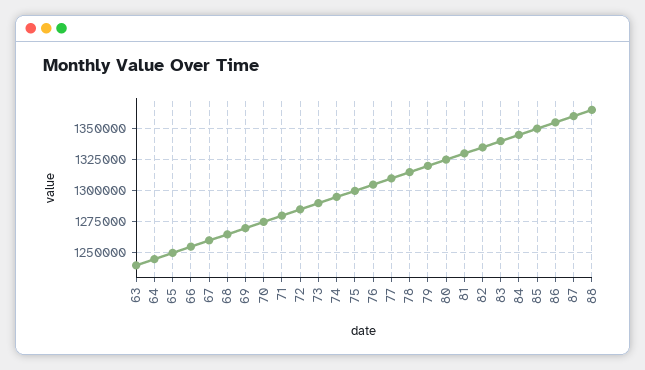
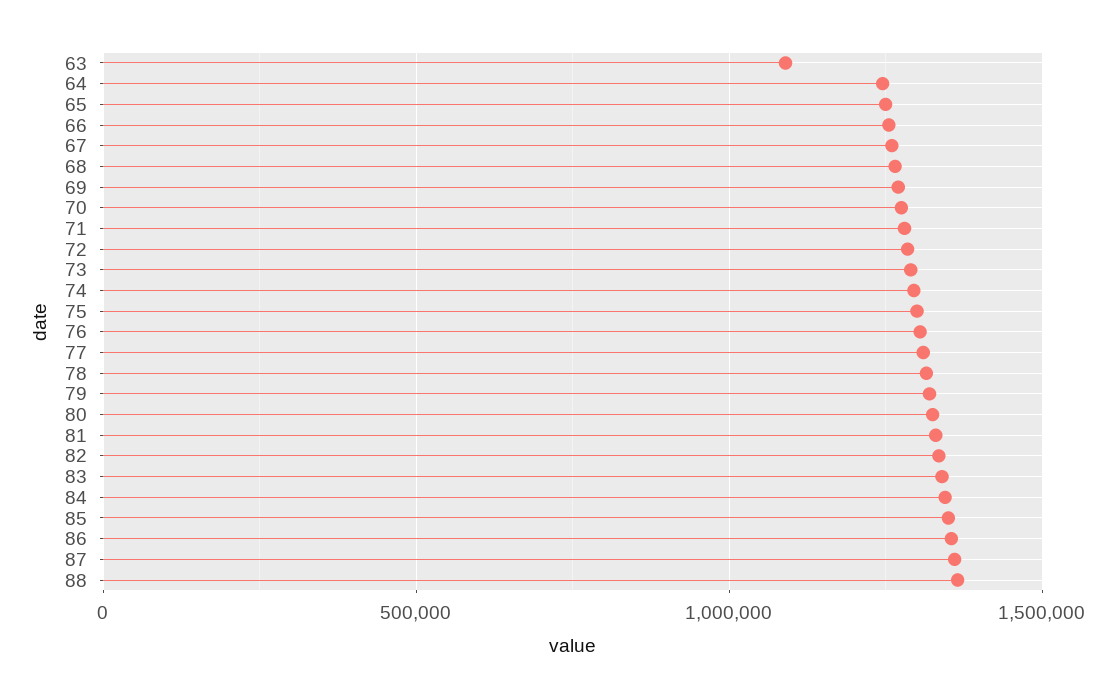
63: 1240000 -> 1100000

